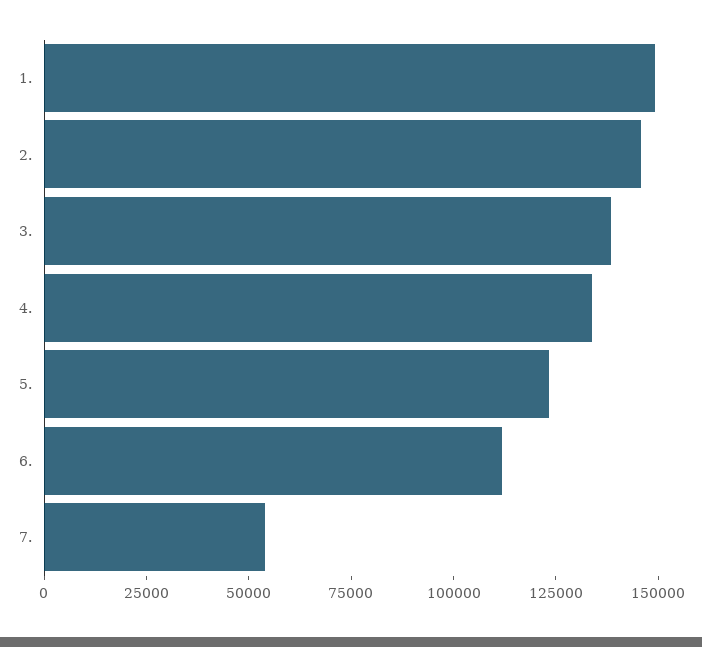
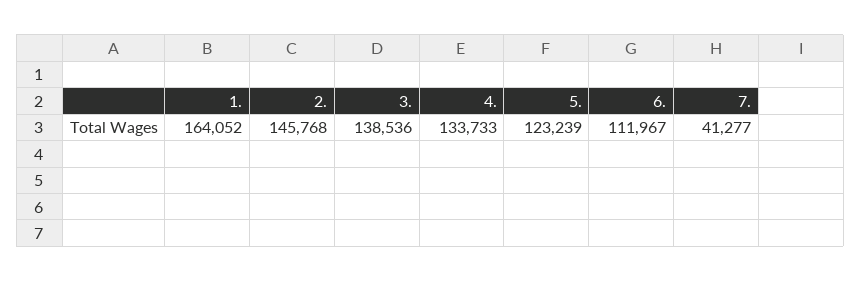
1.: 150000 -> 164052
7.: 55000 -> 41277

